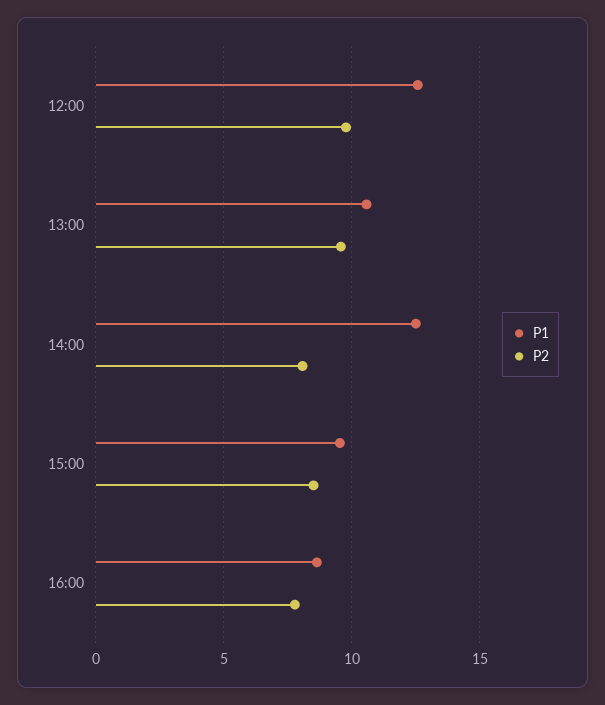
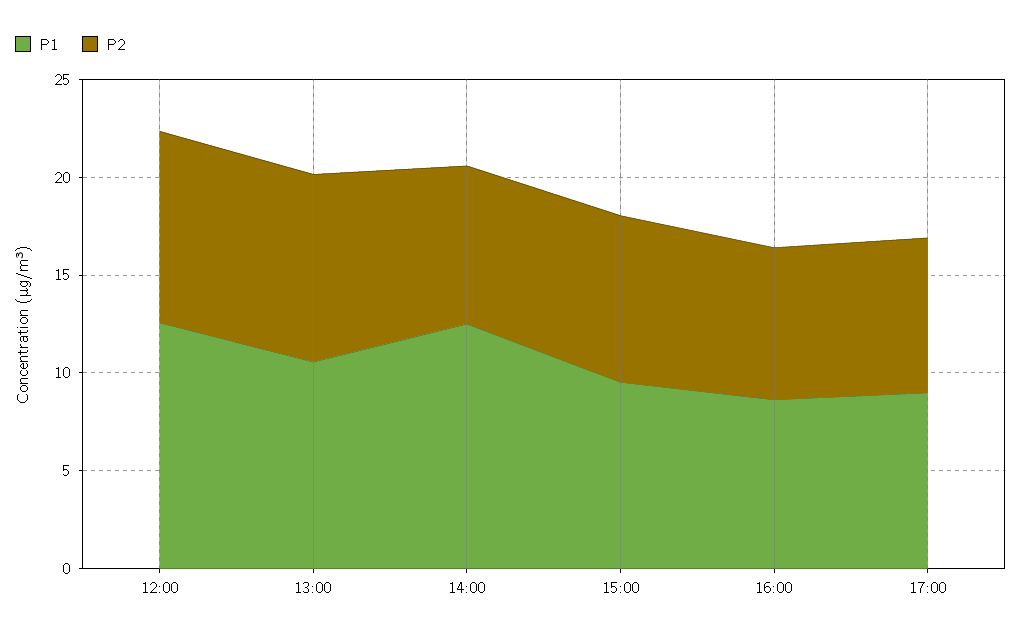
P1, 17:00: none -> 9
P2, 17:00: none -> 8

